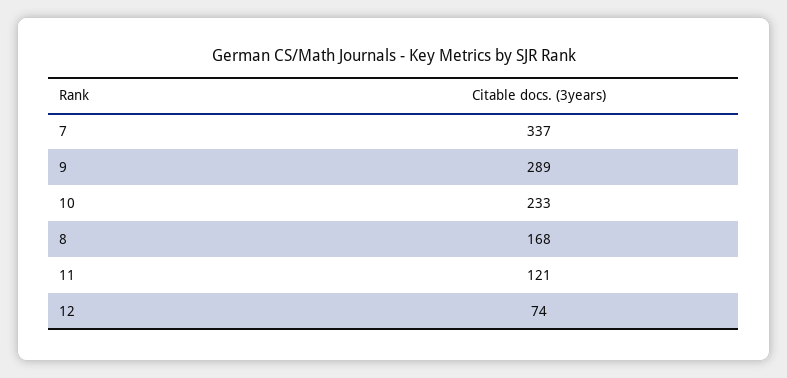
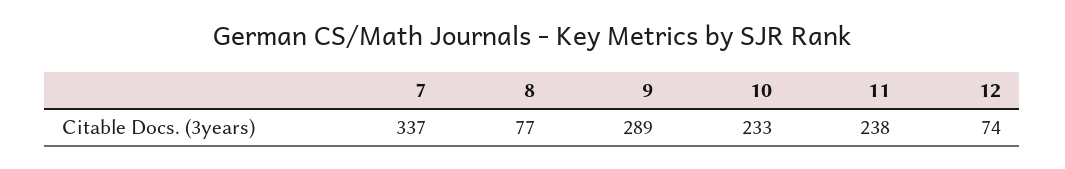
8: 168 -> 77
11: 121 -> 238

